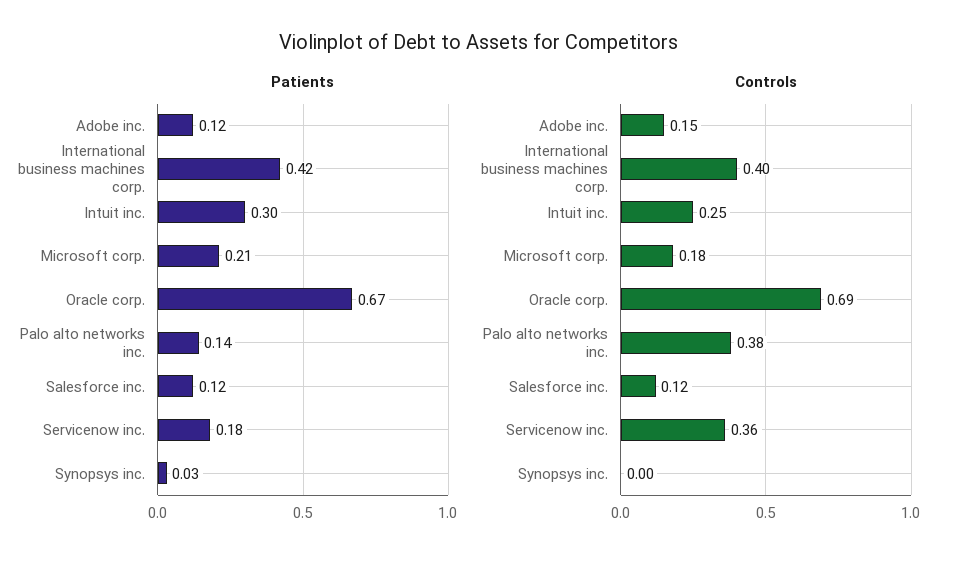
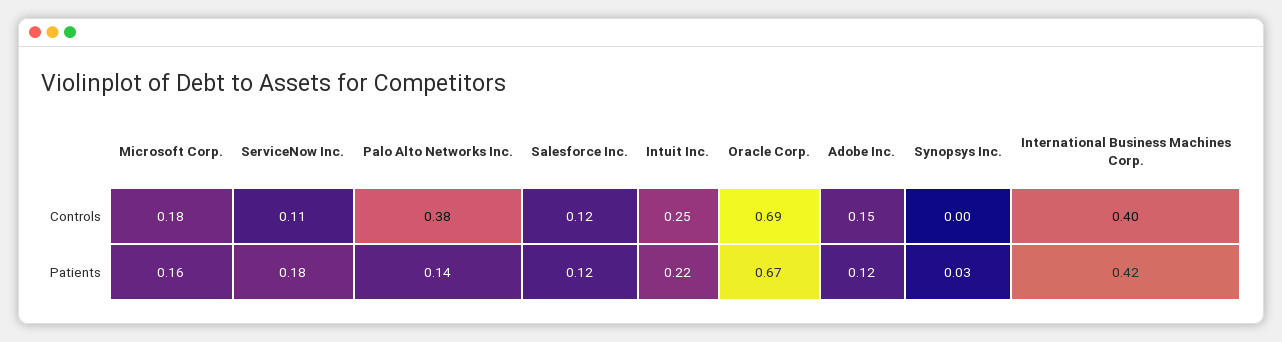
Patients, Intuit inc.: 0.3 -> 0.22
Patients, Microsoft corp.: 0.21 -> 0.16
Controls, Servicenow inc.: 0.36 -> 0.11

